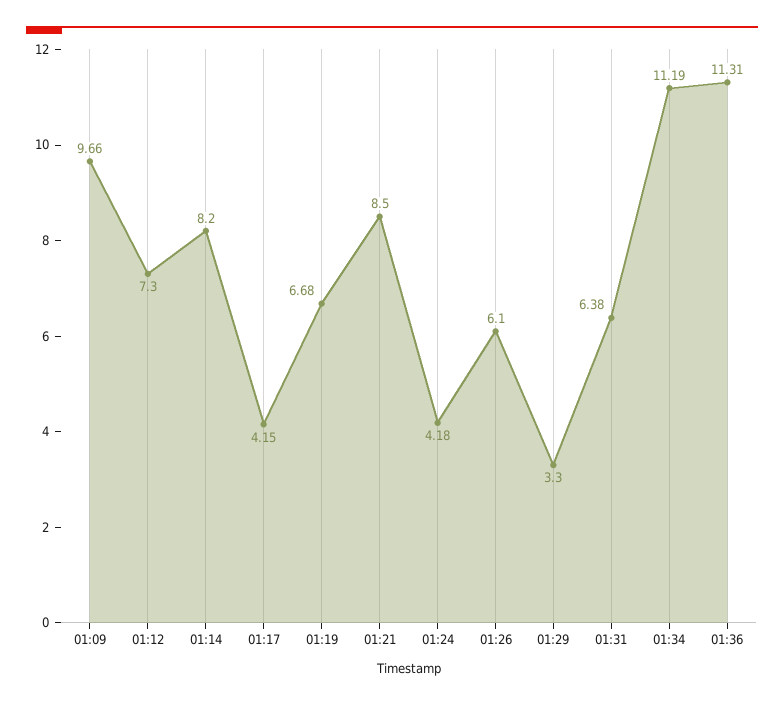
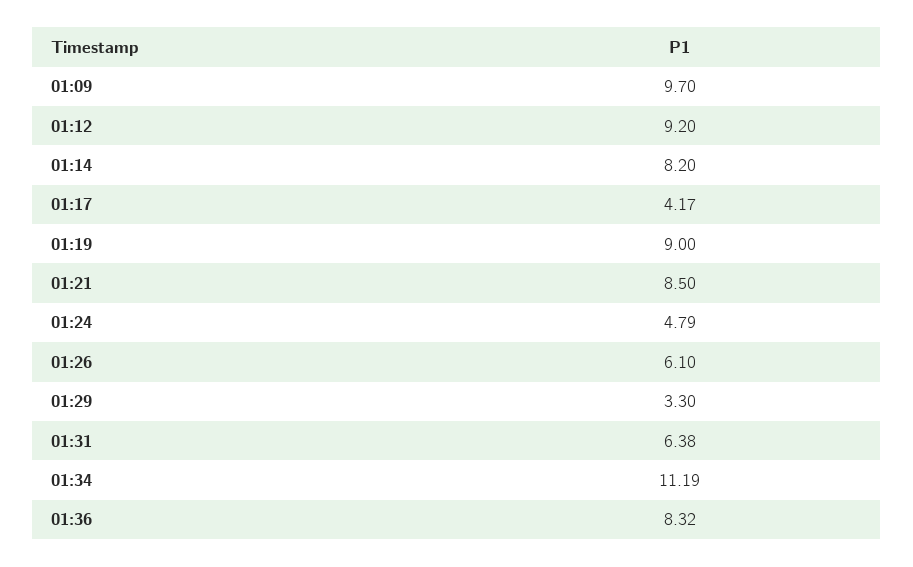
01:09: 9.66 -> 9.7
01:12: 7.3 -> 9.2
01:17: 4.15 -> 4.17
01:19: 6.68 -> 9
01:24: 4.18 -> 4.79
01:36: 11.31 -> 8.32

